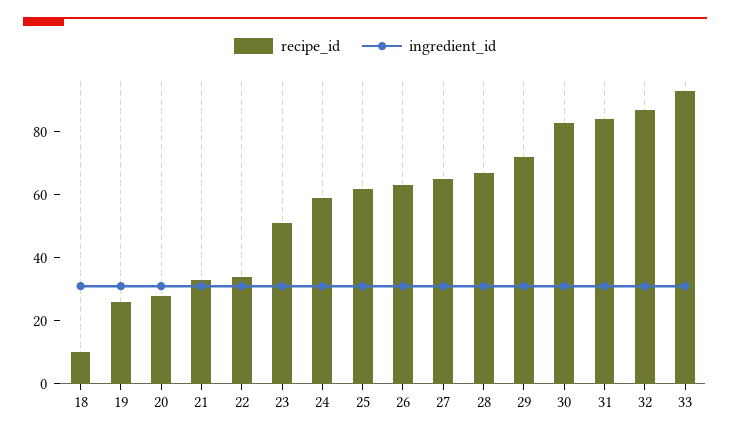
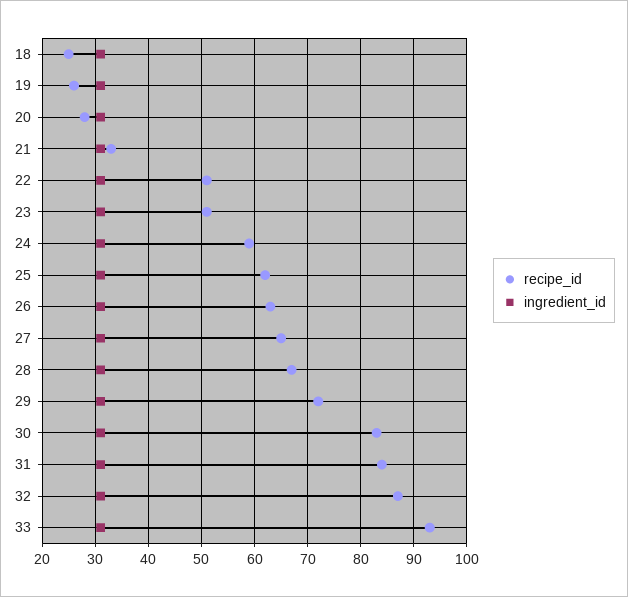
recipe_id, 18: 10 -> 25
recipe_id, 22: 35 -> 50

